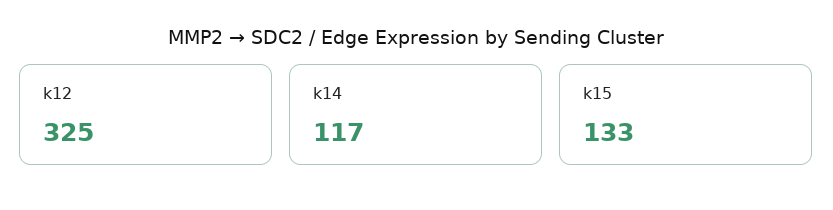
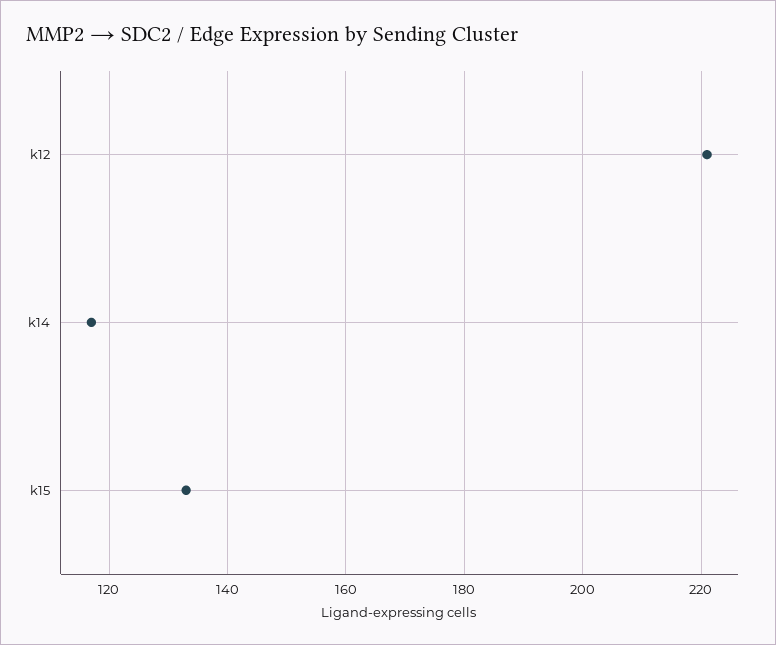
k12: 325 -> 220

